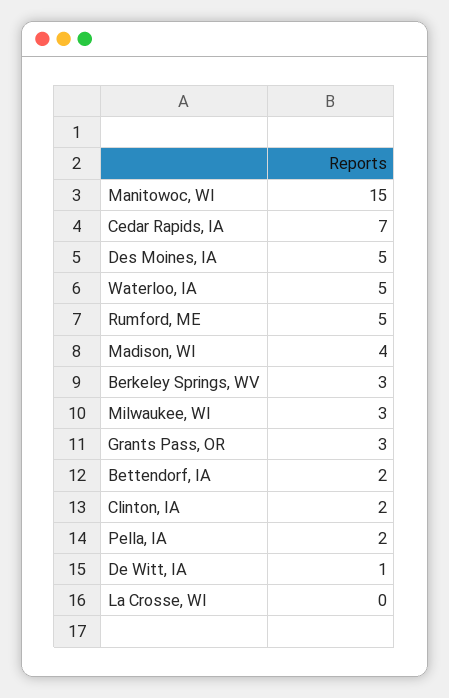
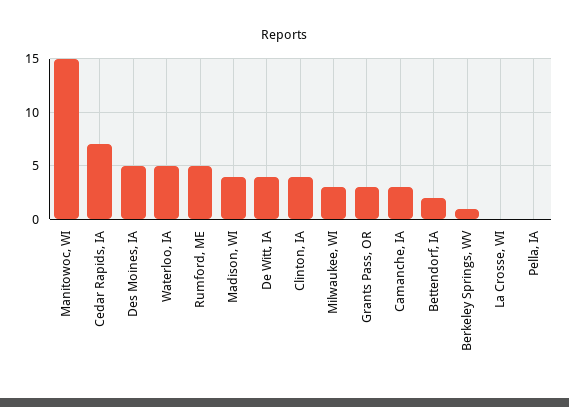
Berkeley Springs, WV: 3 -> 1
Clinton, IA: 2 -> 4
Pella, IA: 2 -> 0
De Witt, IA: 1 -> 4
Camanche, IA: none -> 3

